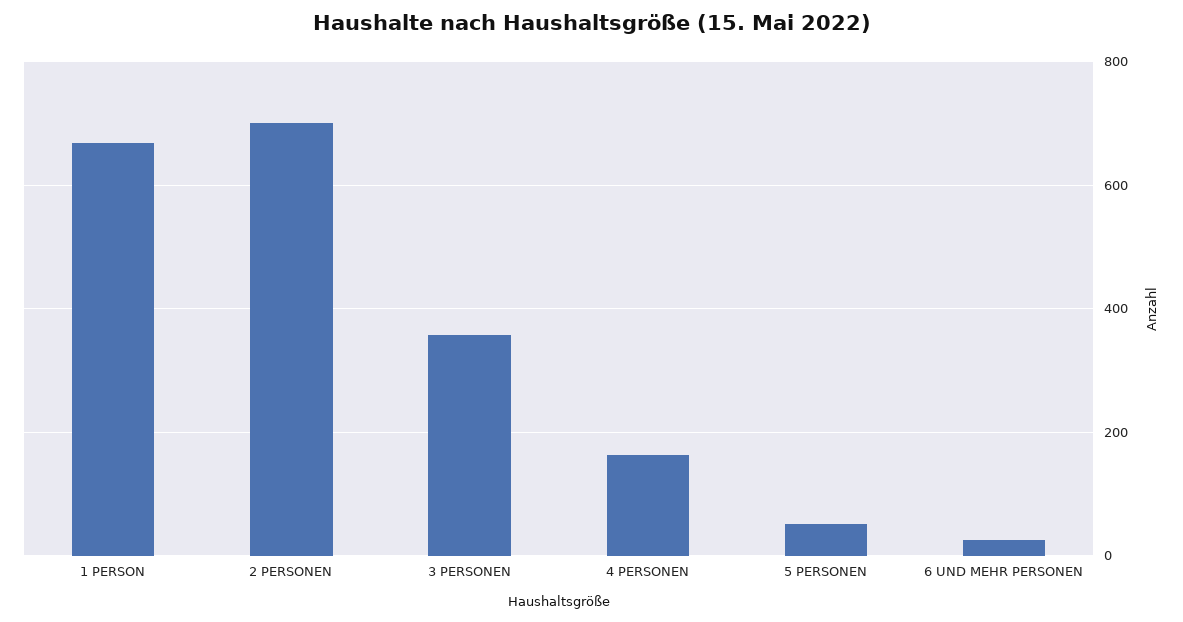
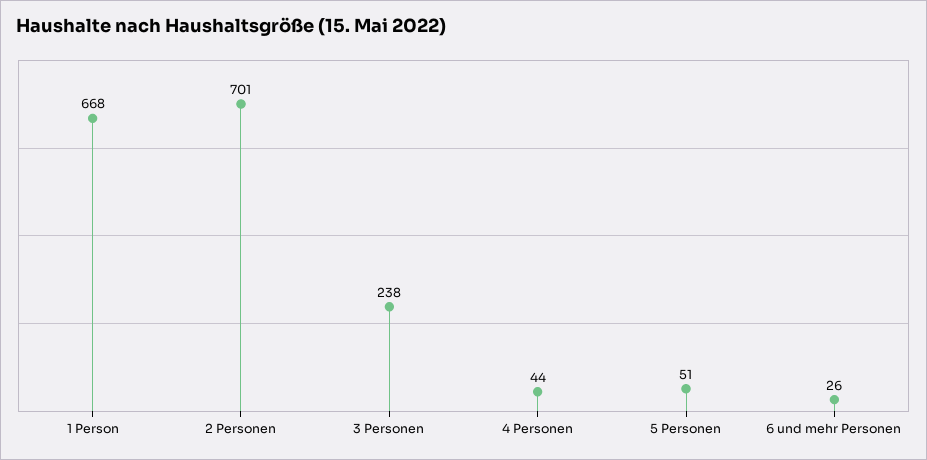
3 PERSONEN: 360 -> 238
4 PERSONEN: 160 -> 44

